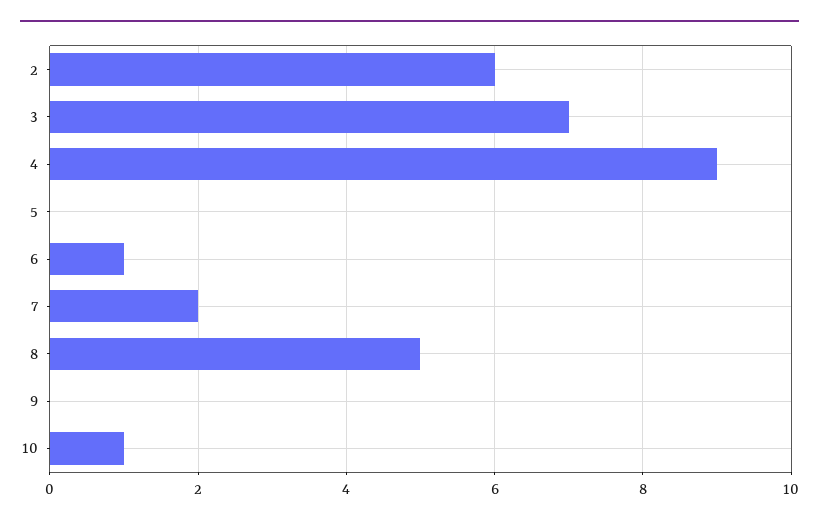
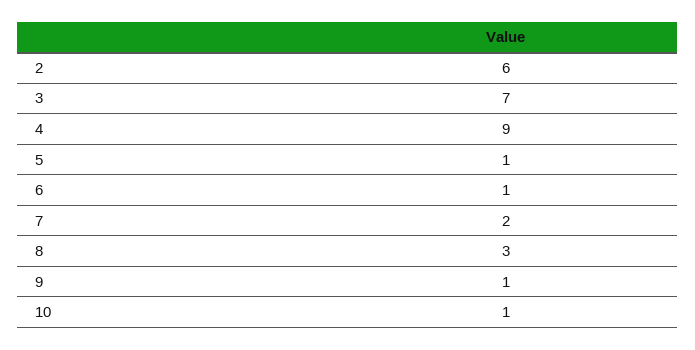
5: 0 -> 1
8: 5 -> 3
9: 0 -> 1

